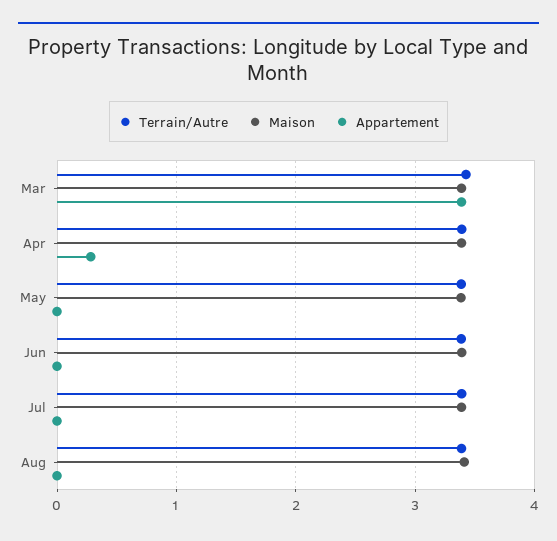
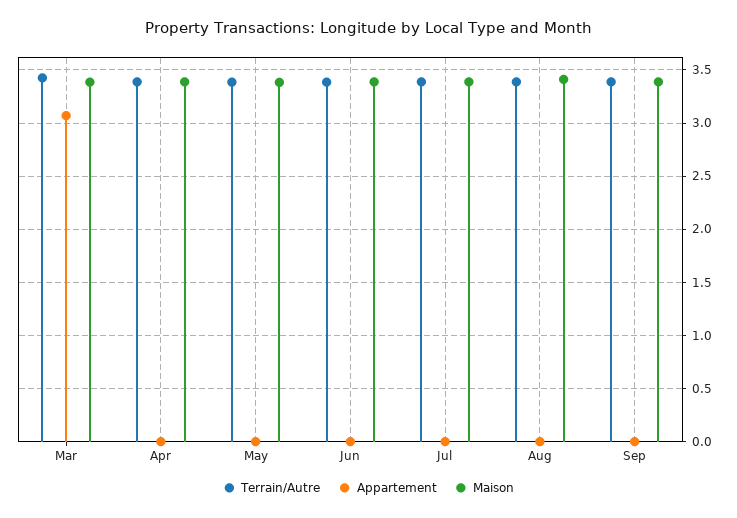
Appartement, Mar: 3.4 -> 3.1
Appartement, Apr: 0.3 -> 0
Terrain/Autre, Sep: none -> 3.4
Appartement, Sep: none -> 0
Maison, Sep: none -> 3.4

